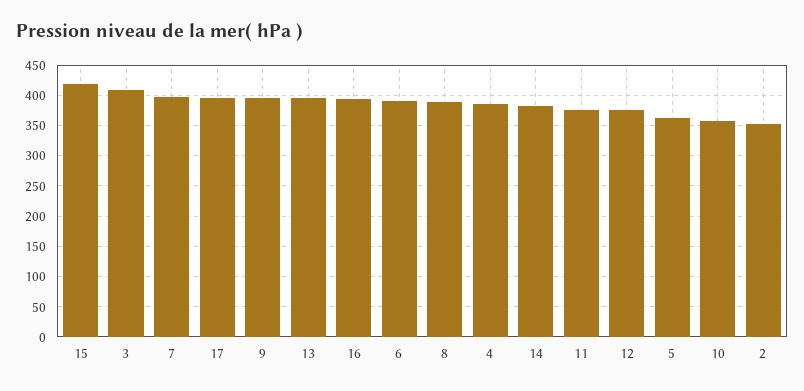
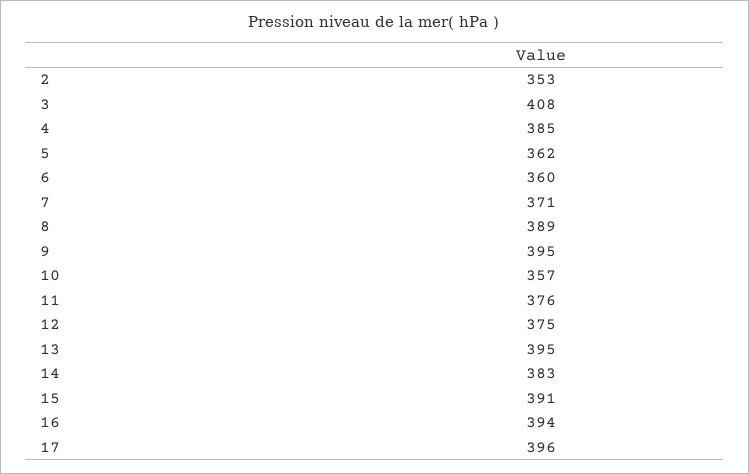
15: 420 -> 391
7: 400 -> 371
6: 390 -> 360

